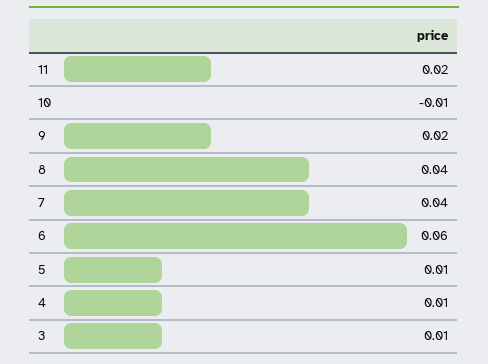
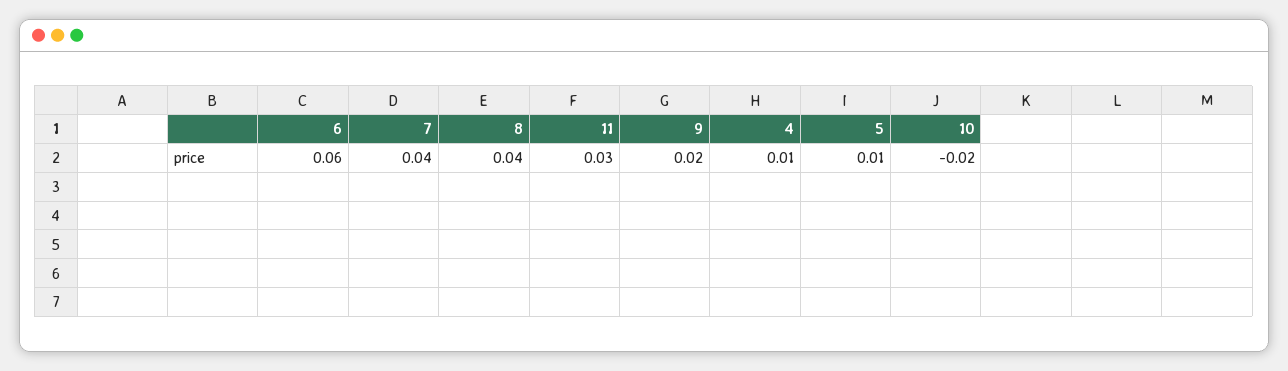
11: 0.02 -> 0.03
10: -0.01 -> -0.02
3: 0.01 -> none

